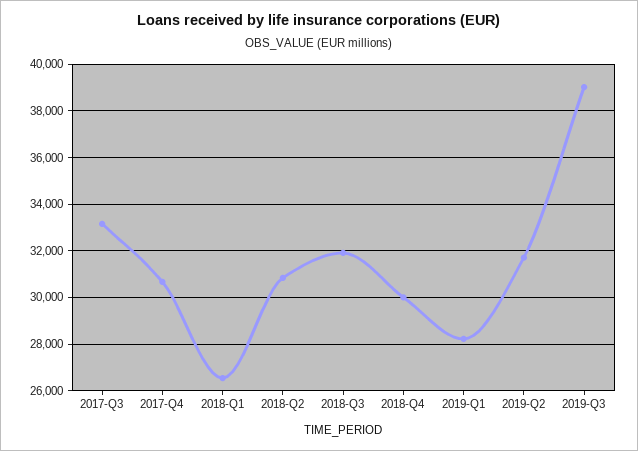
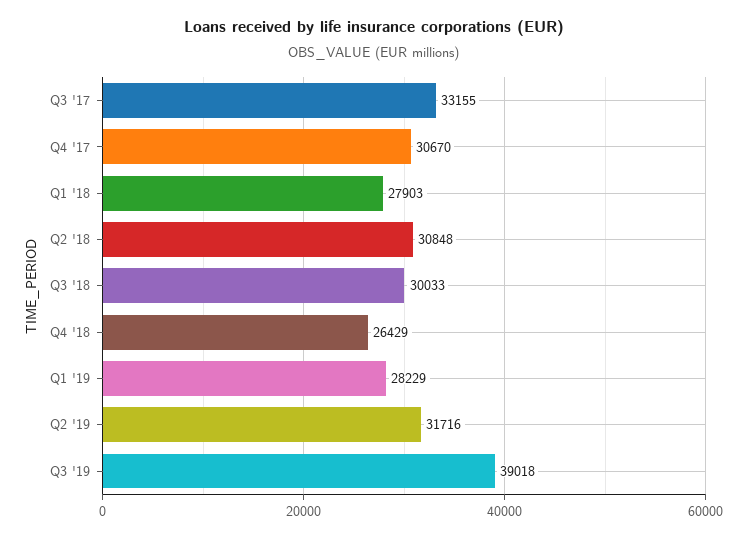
2018-Q1: 26500 -> 27903
2018-Q3: 32000 -> 30033
2018-Q4: 30000 -> 26429

